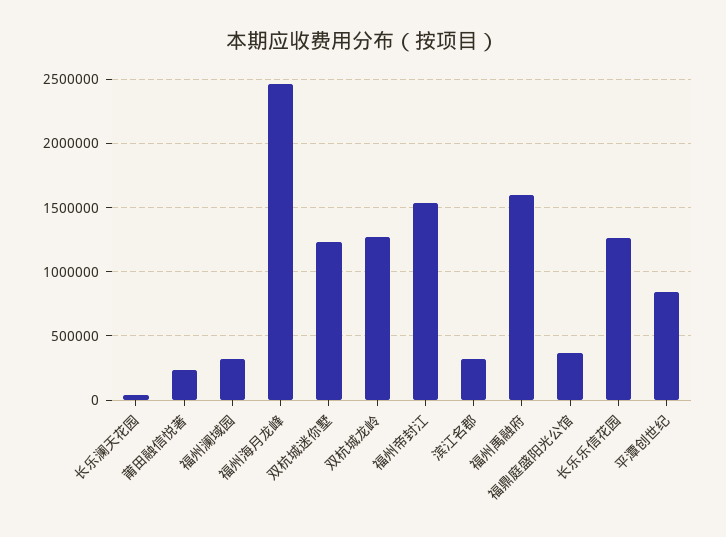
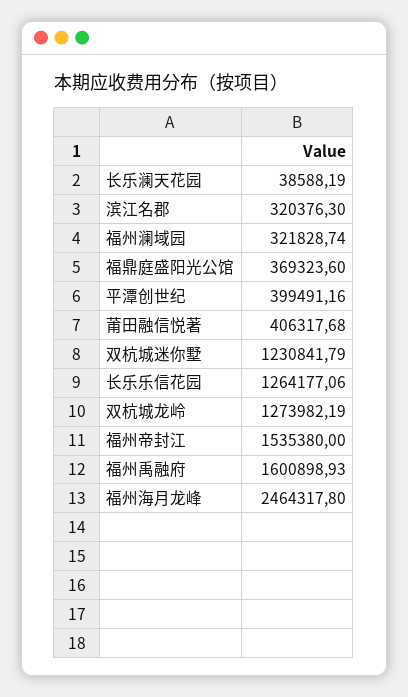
莆田融信悦著: 250000 -> 406317.68
平潭创世纪: 850000 -> 399491.16

